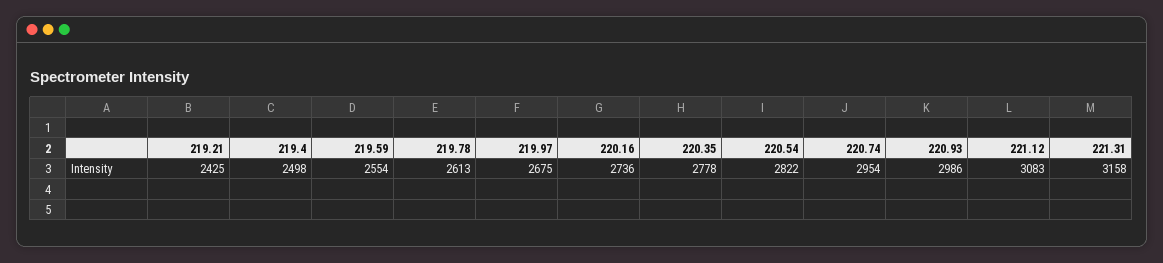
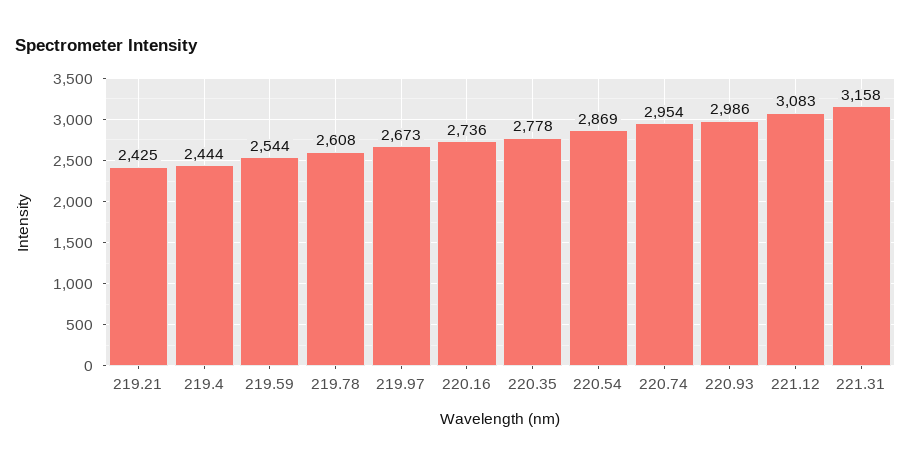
219.4: 2498 -> 2444
219.59: 2554 -> 2544
219.78: 2613 -> 2608
219.97: 2675 -> 2673
220.54: 2822 -> 2869

